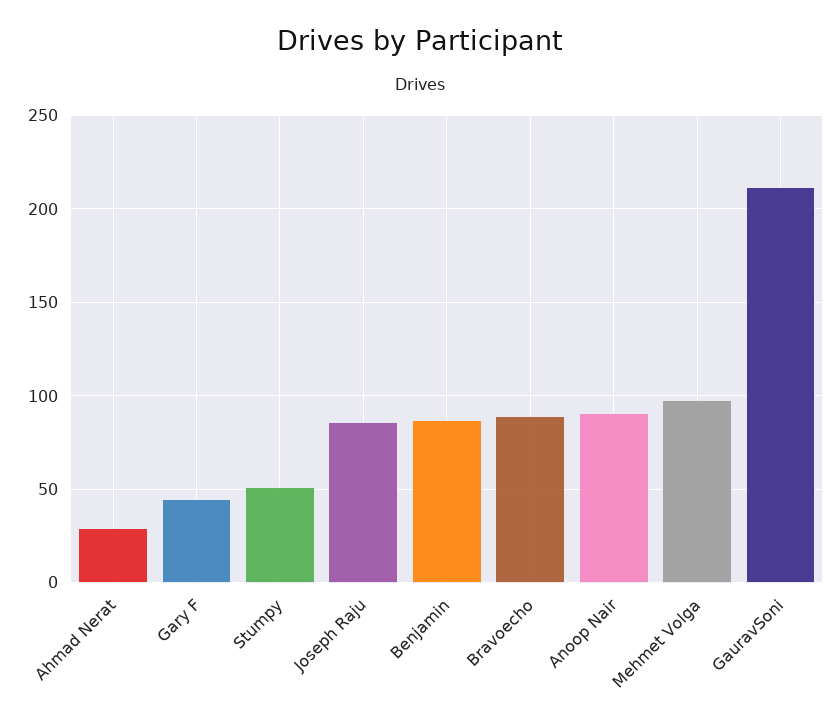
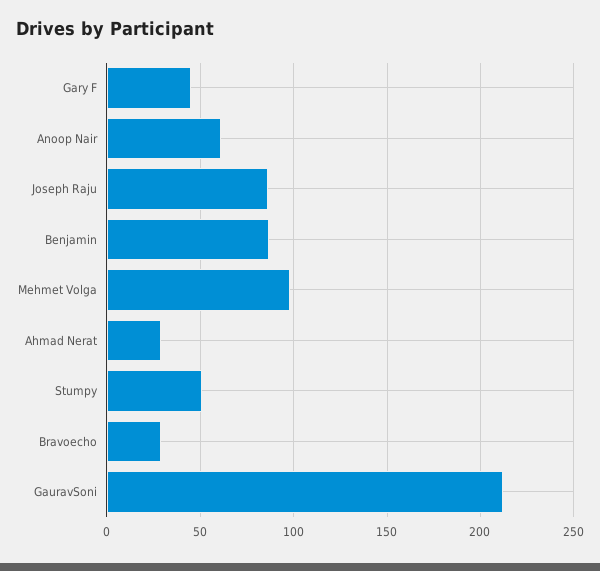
Bravoecho: 90 -> 30
Anoop Nair: 90 -> 60

